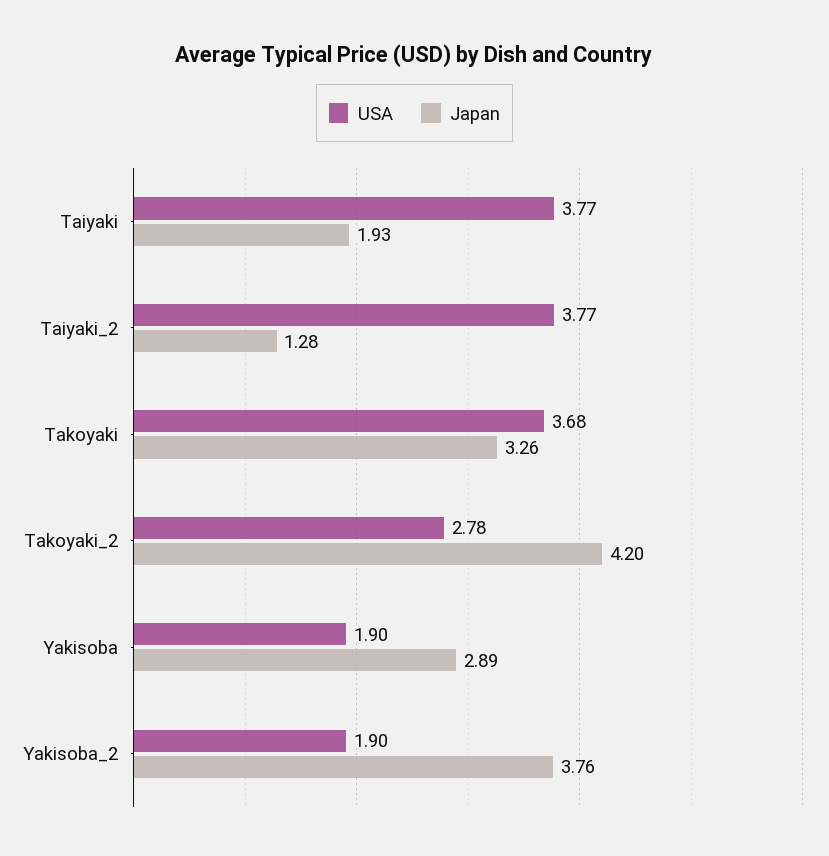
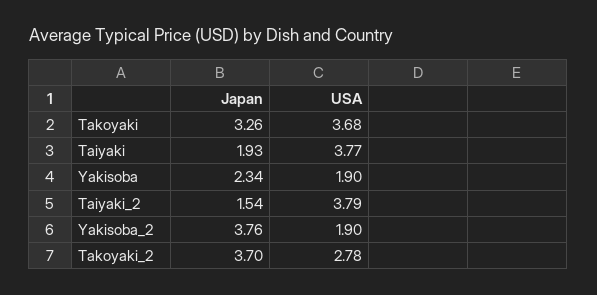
USA, Taiyaki_2: 3.77 -> 3.79
Japan, Taiyaki_2: 1.28 -> 1.54
Japan, Takoyaki_2: 4.2 -> 3.7
Japan, Yakisoba: 2.89 -> 2.34

